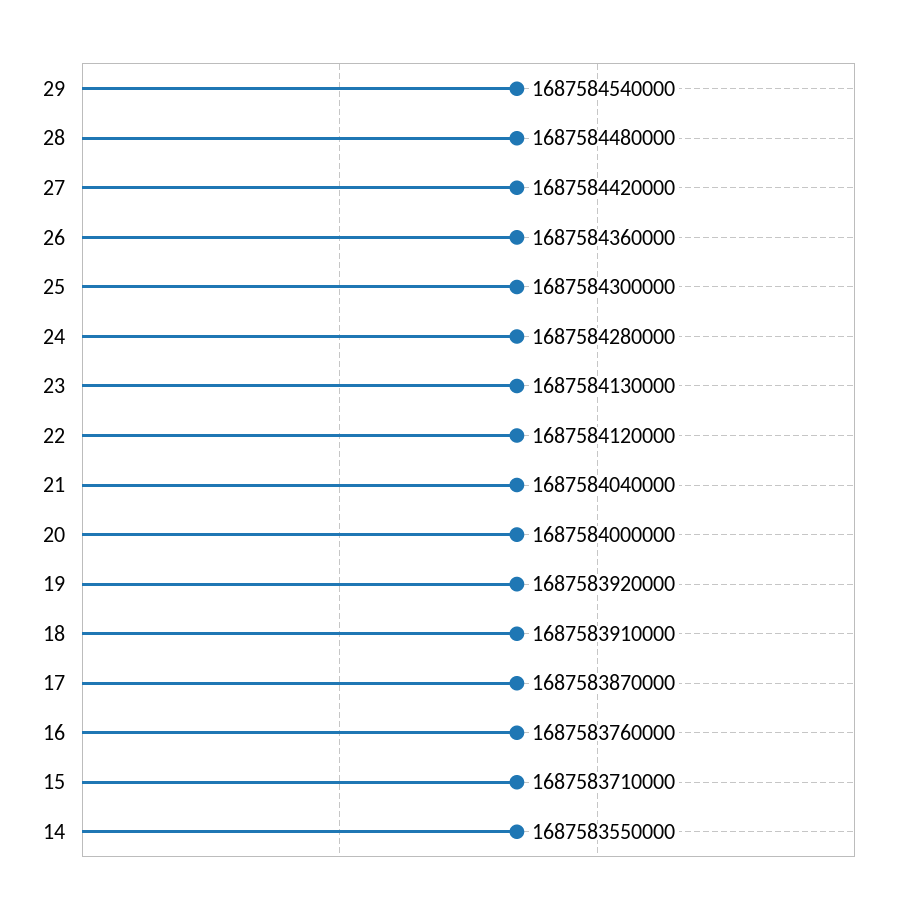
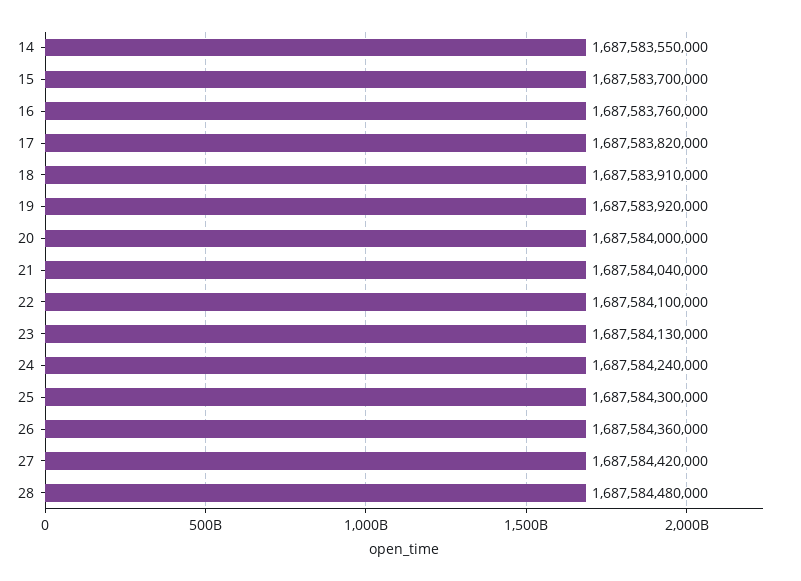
29: 1687584540000 -> none
24: 1687584280000 -> 1687584240000
22: 1687584120000 -> 1687584100000
17: 1687583870000 -> 1687583820000
15: 1687583710000 -> 1687583700000

